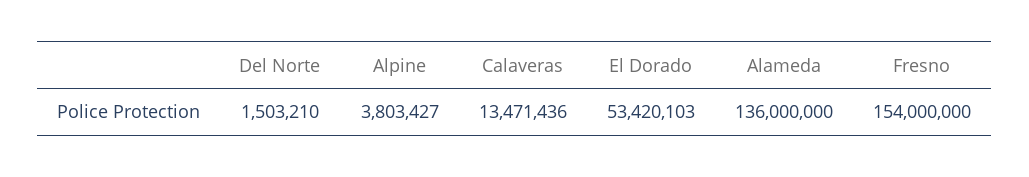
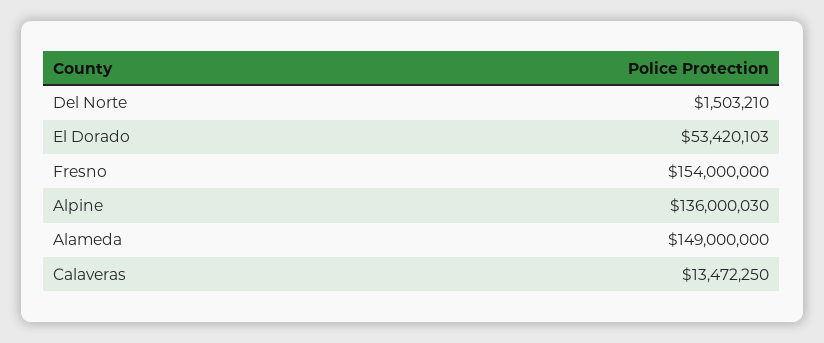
Alpine: 3803427 -> 136000030
Calaveras: 13471436 -> 13472250
Alameda: 136000000 -> 149000000

